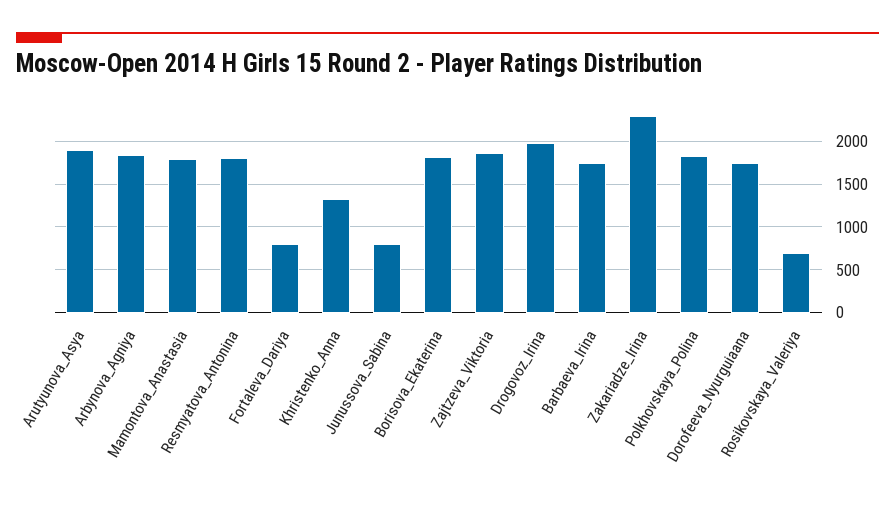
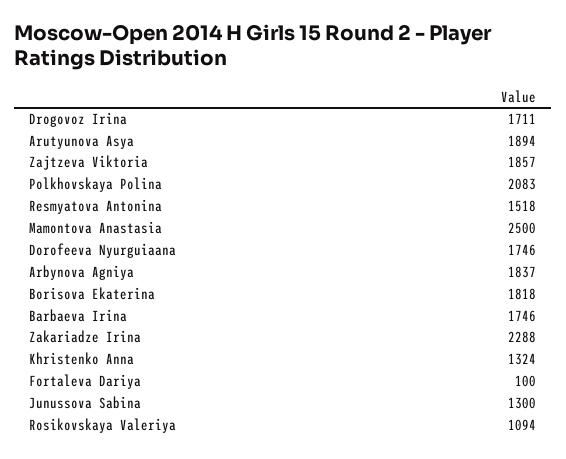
Mamontova_Anastasia: 1800 -> 2500
Resmyatova_Antonina: 1800 -> 1518
Fortaleva_Dariya: 800 -> 100
Junussova_Sabina: 800 -> 1300
Drogovoz_Irina: 2000 -> 1711
Polkhovskaya_Polina: 1800 -> 2083
Rosikovskaya_Valeriya: 700 -> 1094

